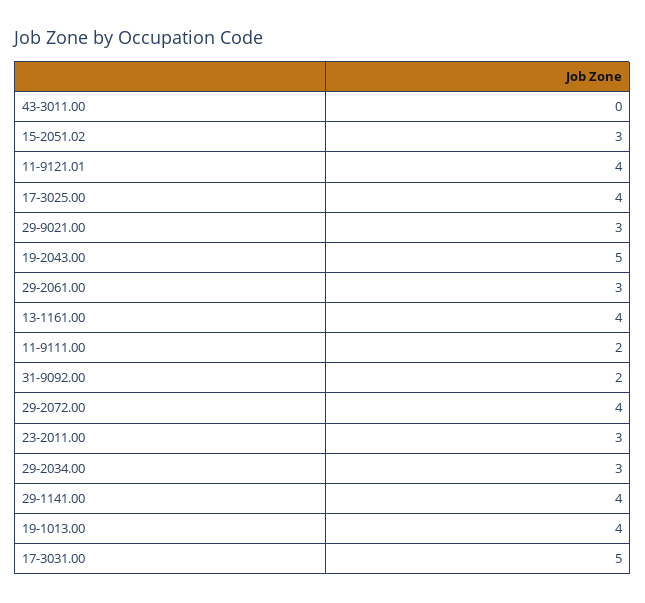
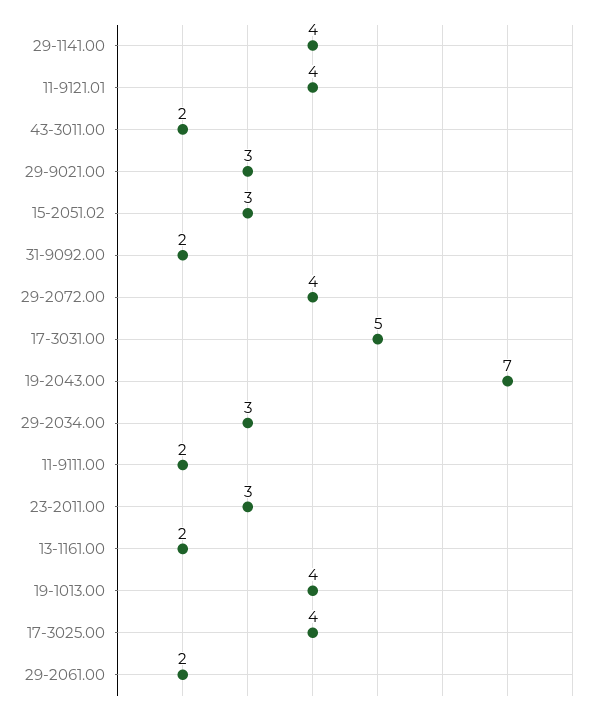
43-3011.00: 0 -> 2
19-2043.00: 5 -> 7
29-2061.00: 3 -> 2
13-1161.00: 4 -> 2

